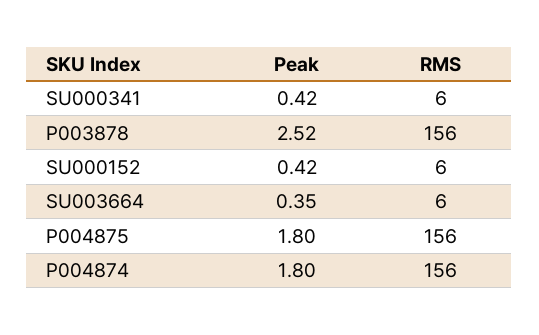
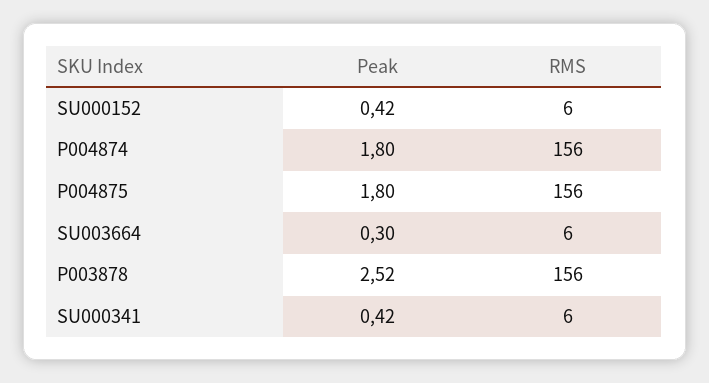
Peak, SU003664: 0.35 -> 0.3

